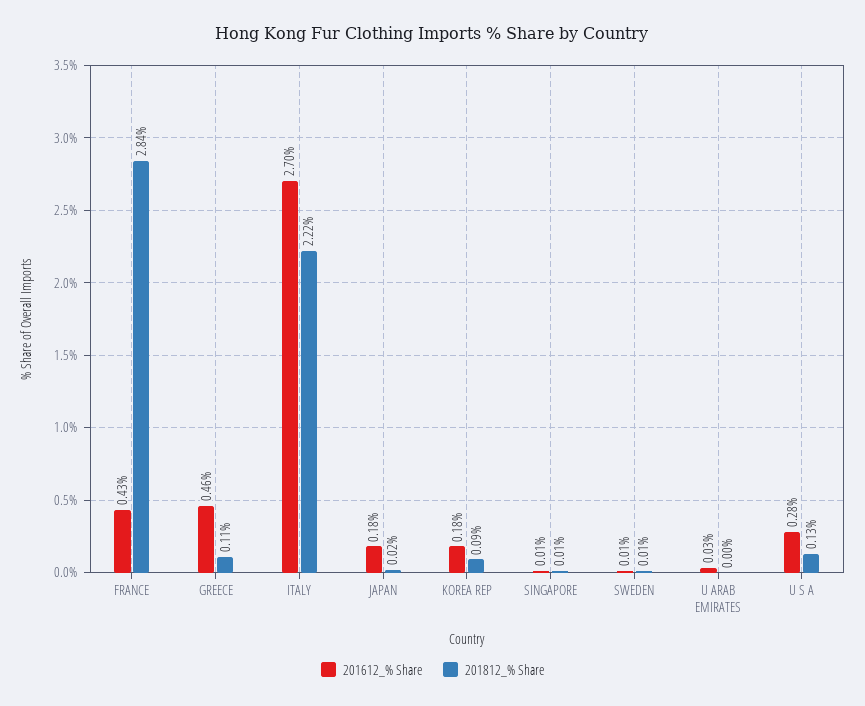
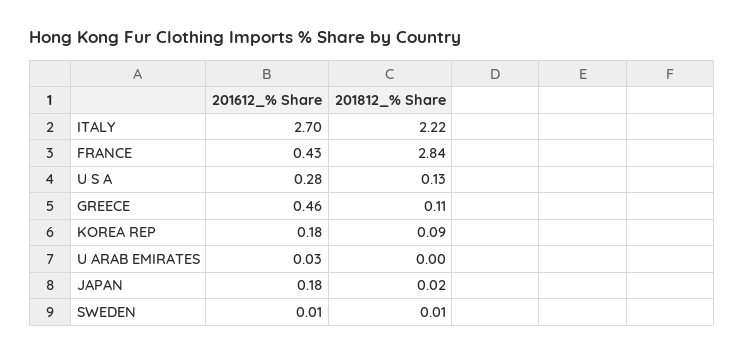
201612_% Share, SINGAPORE: 0.01 -> none
201812_% Share, SINGAPORE: 0.01 -> none

